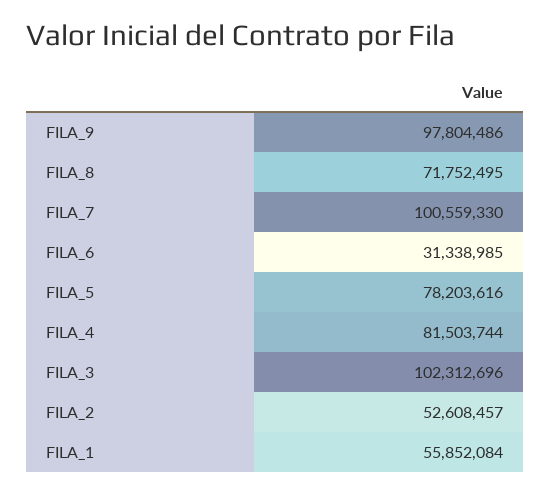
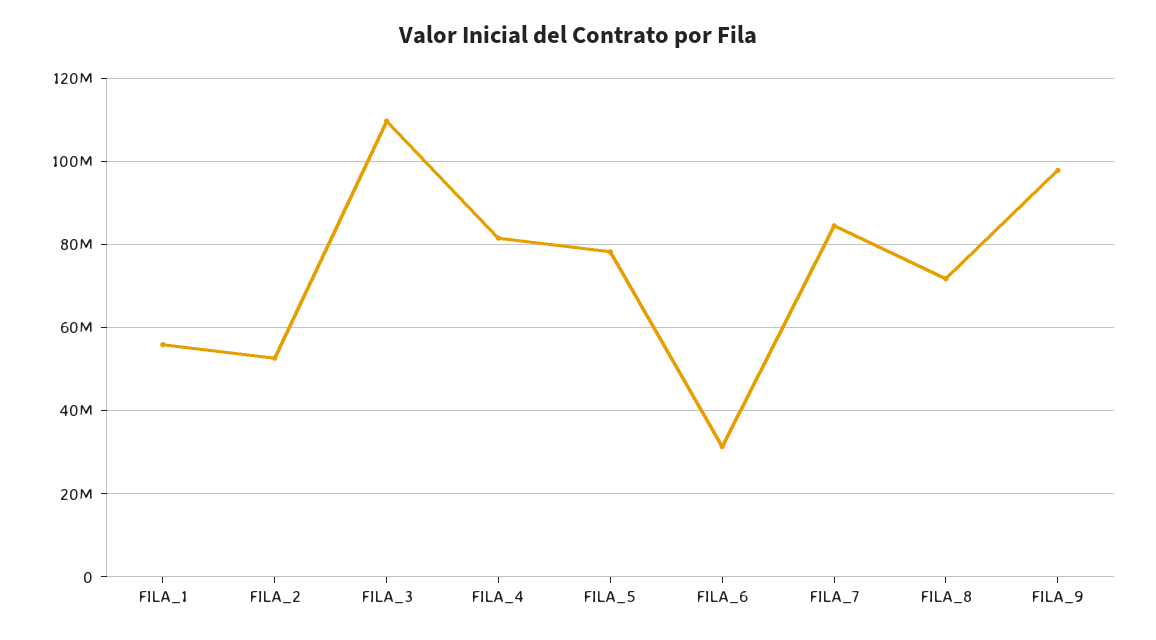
FILA_7: 100559330 -> 84000000
FILA_3: 102312696 -> 110000000

